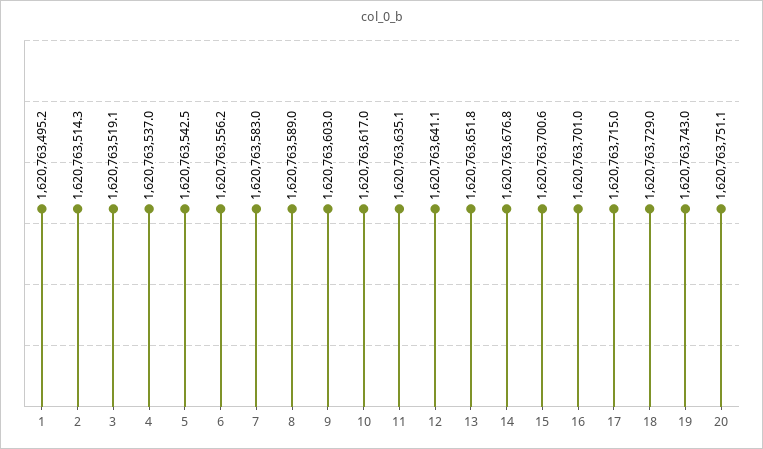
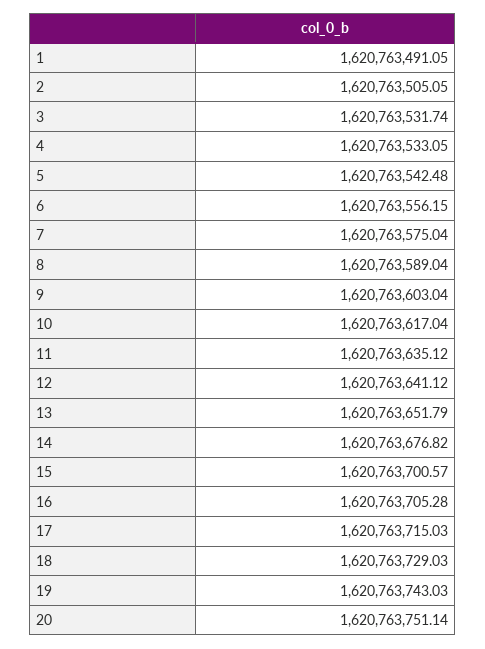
1: 1620763495.2 -> 1620763491.05
2: 1620763514.3 -> 1620763505.05
3: 1620763519.1 -> 1620763531.74
4: 1620763537 -> 1620763533.05
7: 1620763583 -> 1620763575.04
16: 1620763701 -> 1620763705.28

